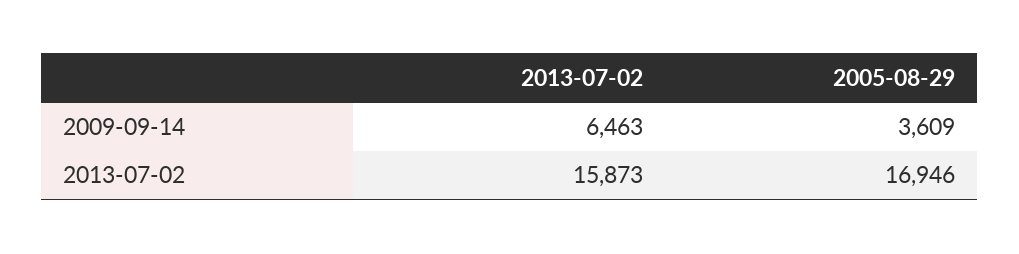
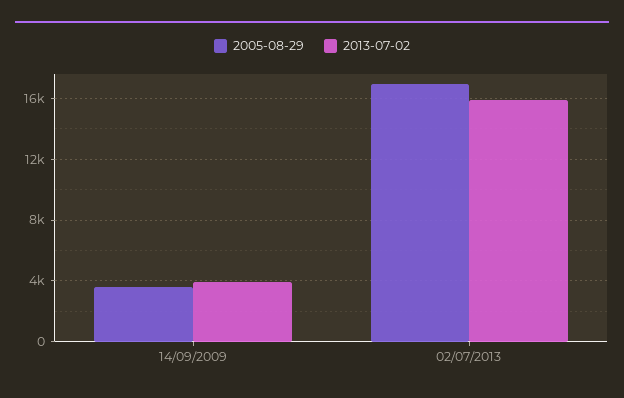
2013-07-02, 2009-09-14: 6463 -> 4000

